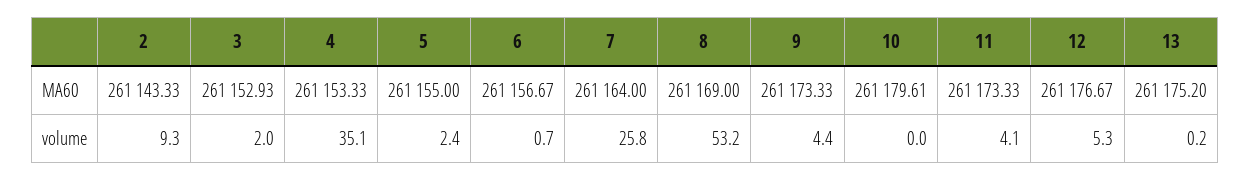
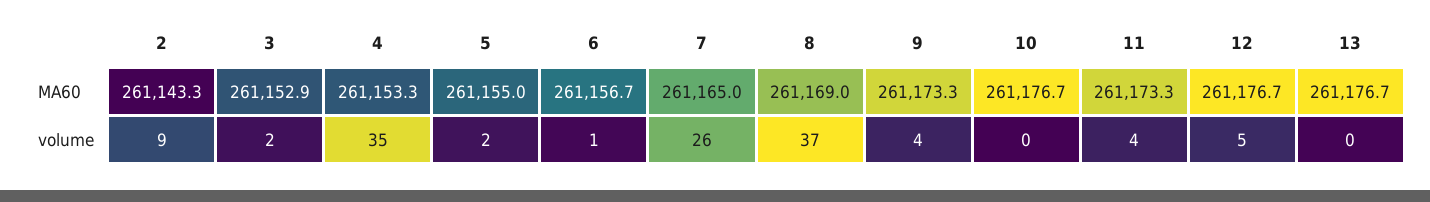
7, MA60: 261164 -> 261165
10, MA60: 261179.61 -> 261176.7
13, MA60: 261175.2 -> 261176.7
8, volume: 53.2 -> 37

